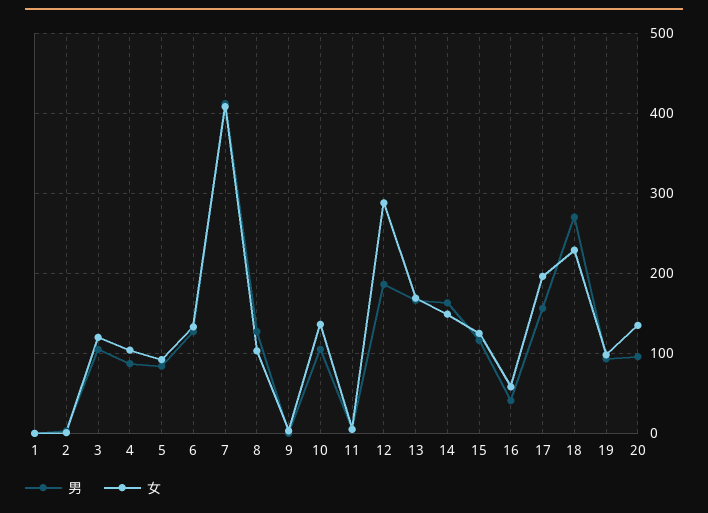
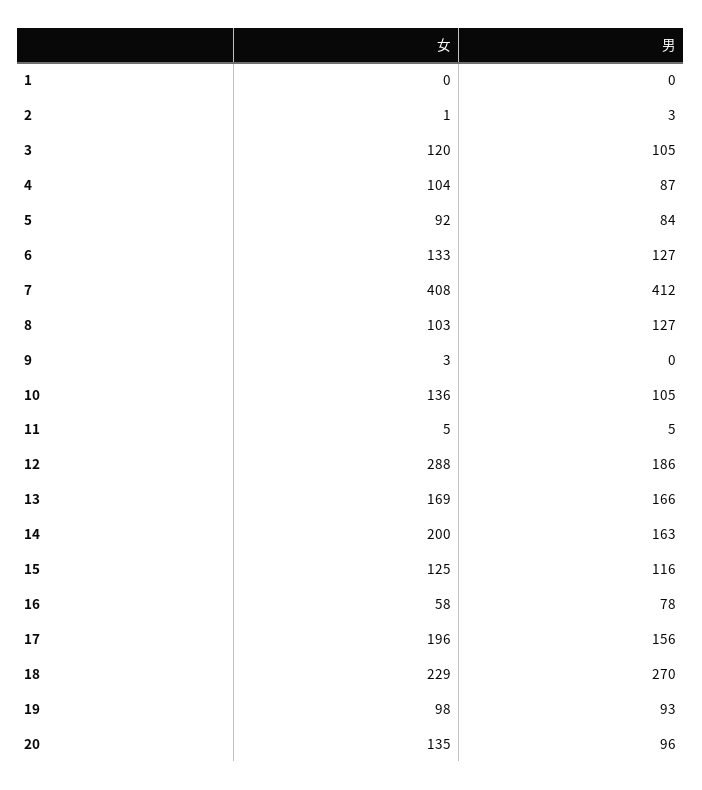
女, 14: 150 -> 200
男, 16: 40 -> 78

